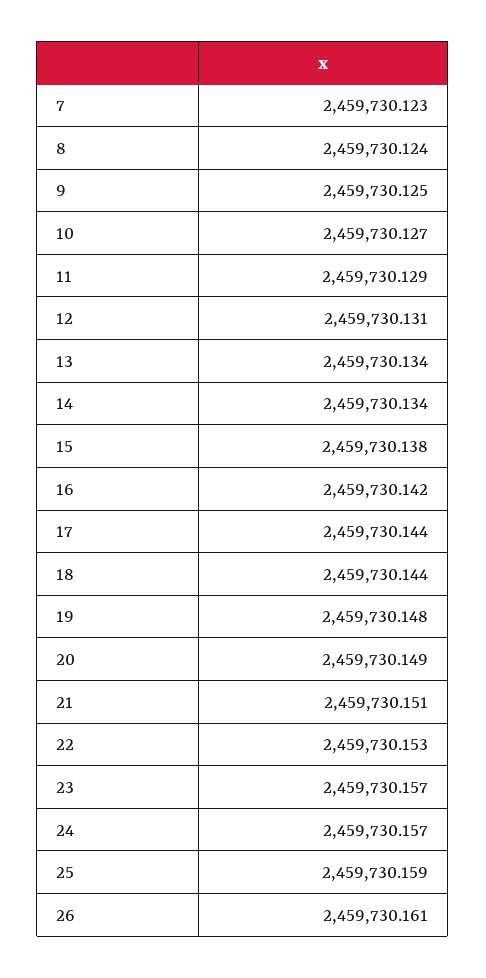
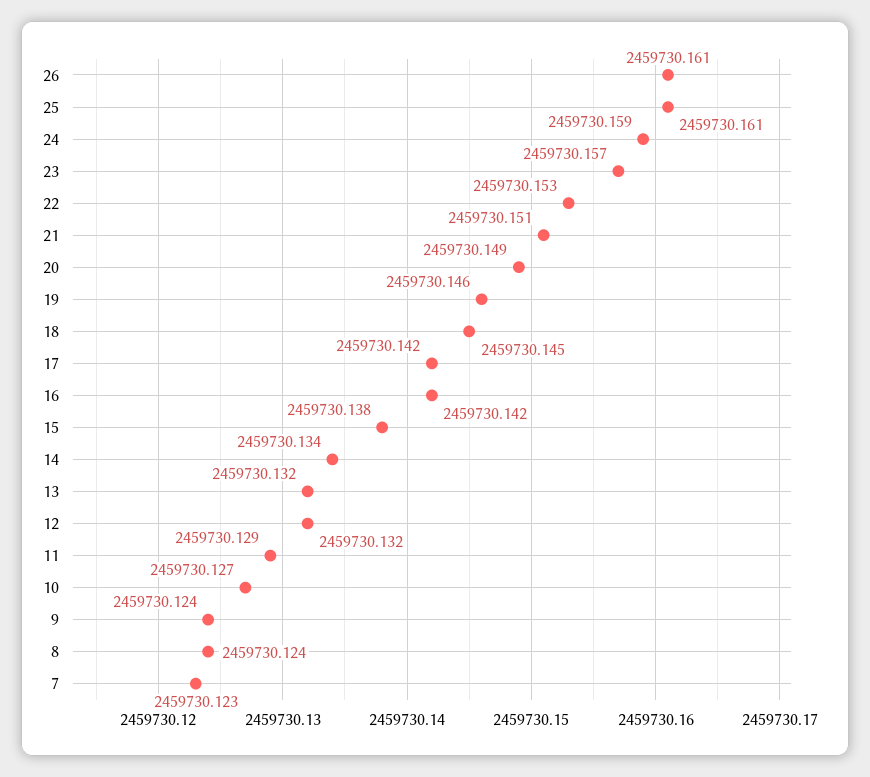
9: 2459730.125 -> 2459730.124
12: 2459730.131 -> 2459730.132
13: 2459730.134 -> 2459730.132
17: 2459730.144 -> 2459730.142
18: 2459730.144 -> 2459730.145
19: 2459730.148 -> 2459730.146
24: 2459730.157 -> 2459730.159
25: 2459730.159 -> 2459730.161

